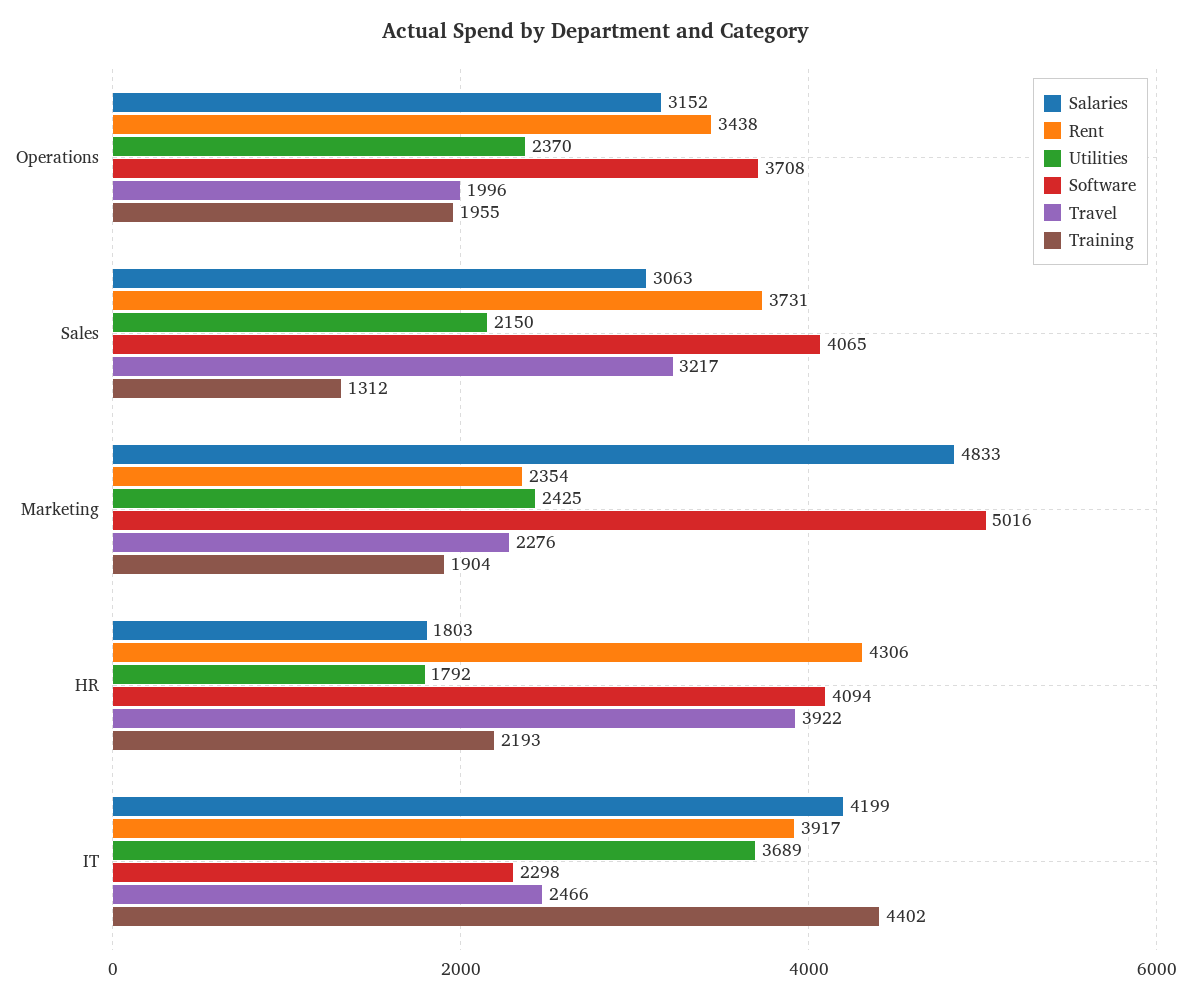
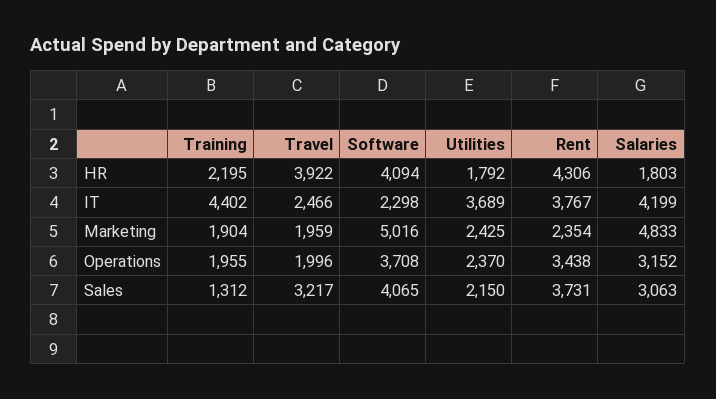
Travel, Marketing: 2276 -> 1959
Training, HR: 2193 -> 2195
Rent, IT: 3917 -> 3767

